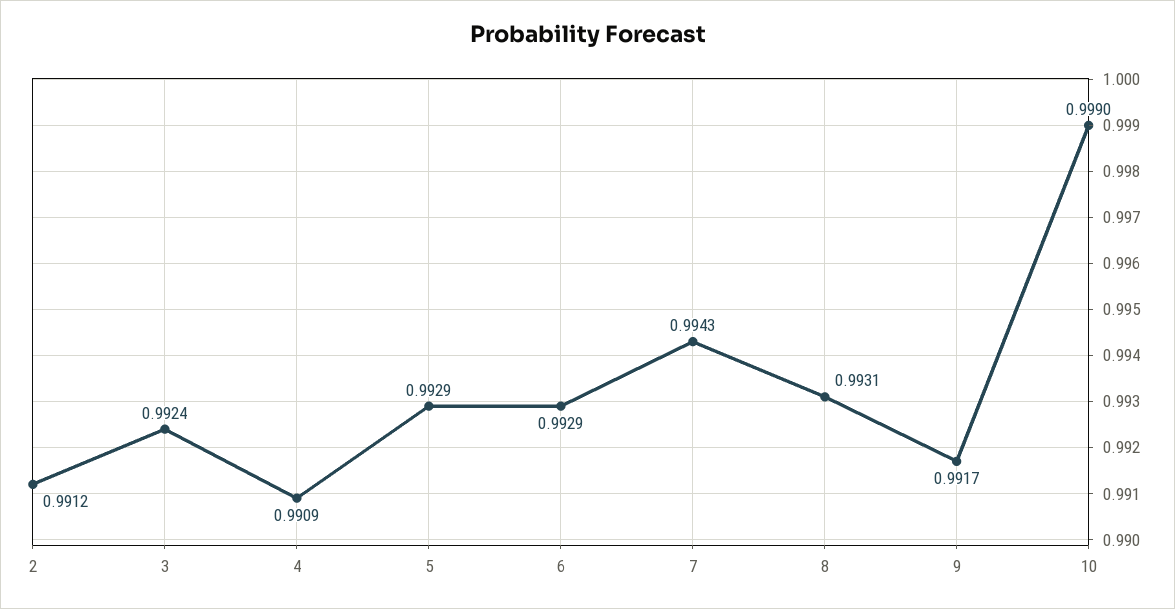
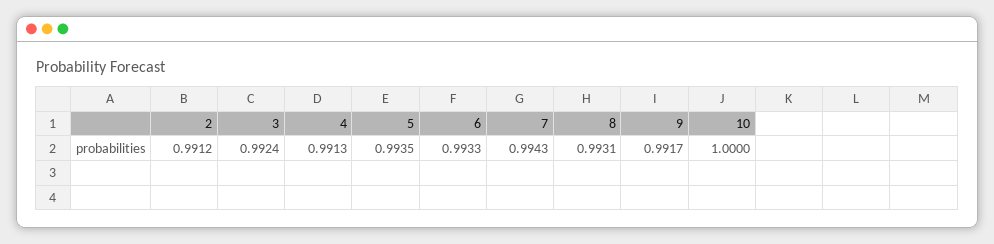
4: 0.9909 -> 0.9913
5: 0.9929 -> 0.9935
6: 0.9929 -> 0.9933
10: 0.999 -> 1

